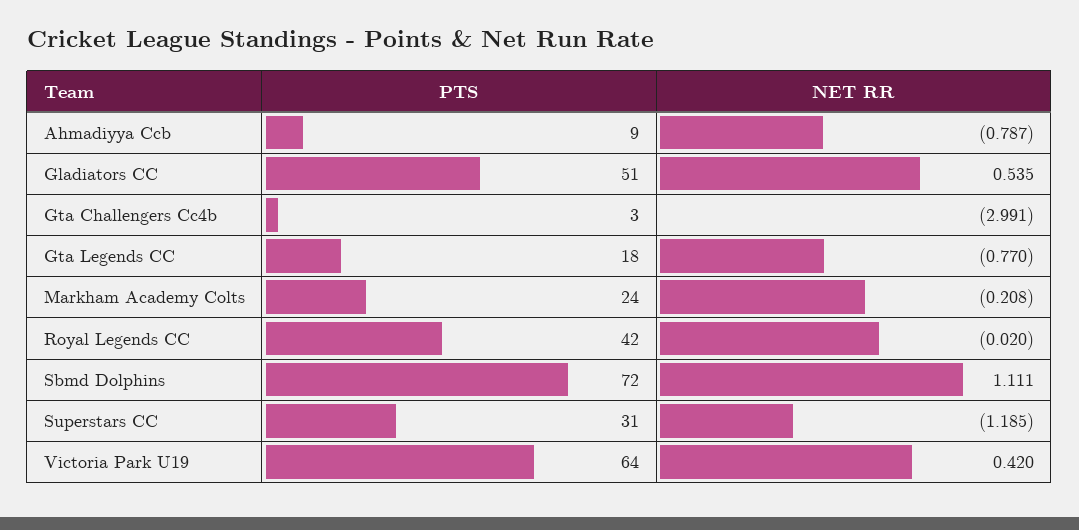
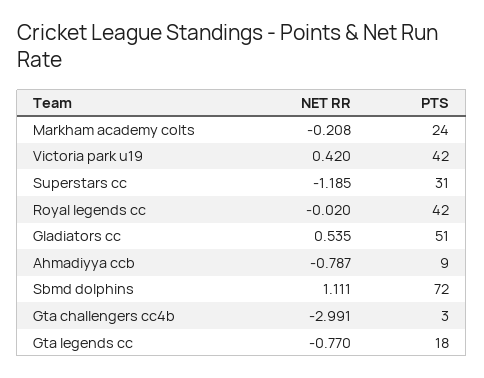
PTS, Victoria Park U19: 64 -> 42

